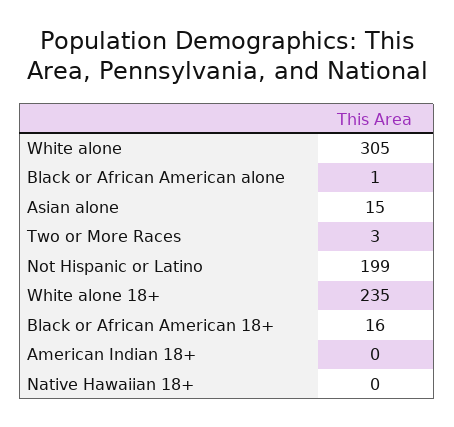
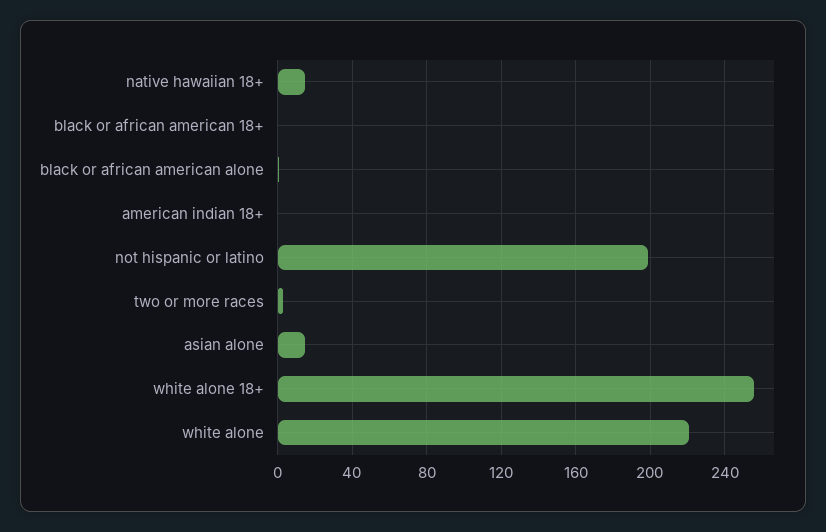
White alone: 305 -> 220
White alone 18+: 235 -> 255
Black or African American 18+: 16 -> 0
Native Hawaiian 18+: 0 -> 15

